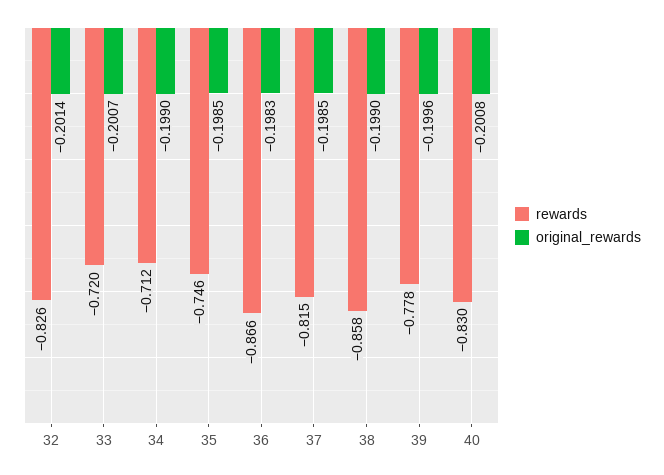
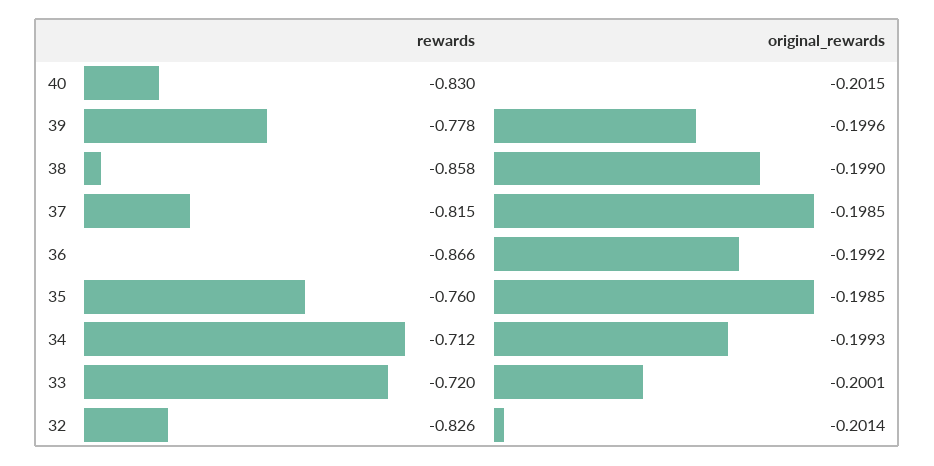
original_rewards, 33: -0.2007 -> -0.2001
original_rewards, 34: -0.199 -> -0.1993
rewards, 35: -0.746 -> -0.76
original_rewards, 36: -0.1983 -> -0.1992
original_rewards, 40: -0.2008 -> -0.2015

